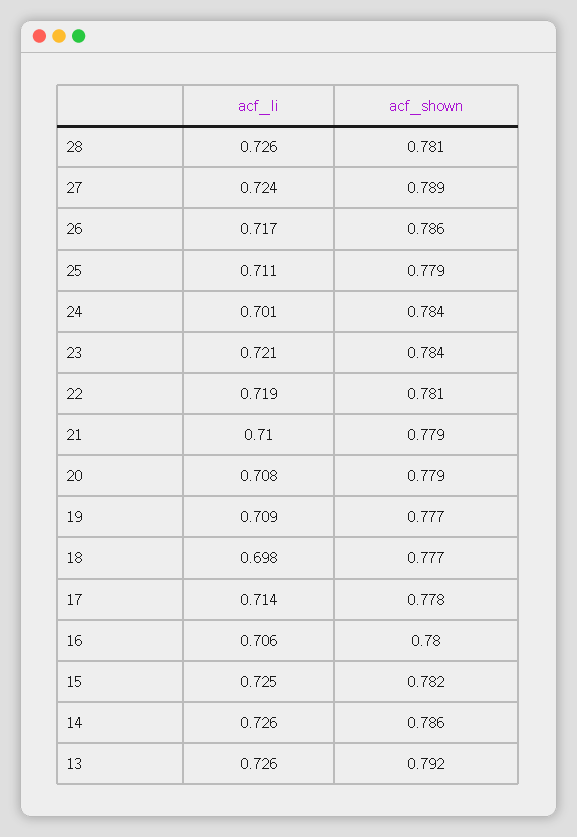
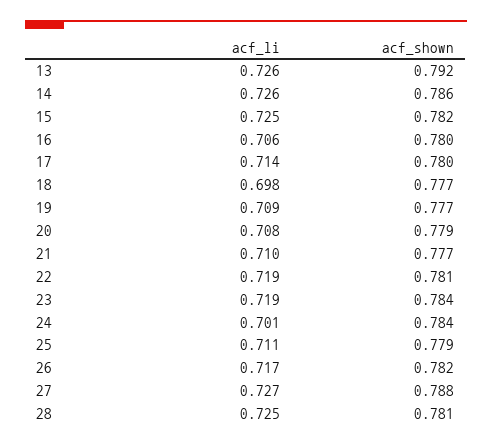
acf_li, 28: 0.726 -> 0.725
acf_li, 27: 0.724 -> 0.727
acf_shown, 27: 0.789 -> 0.788
acf_shown, 26: 0.786 -> 0.782
acf_li, 23: 0.721 -> 0.719
acf_shown, 21: 0.779 -> 0.777
acf_shown, 17: 0.778 -> 0.78

